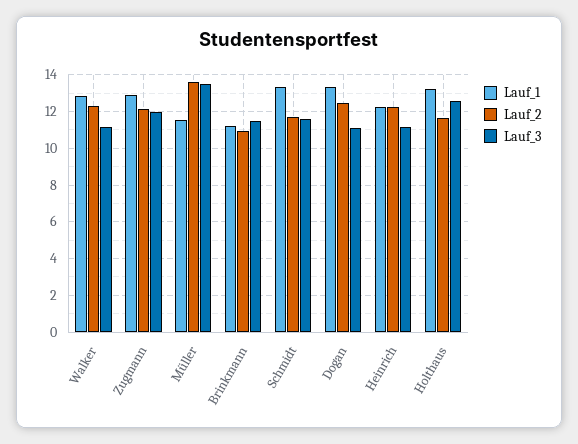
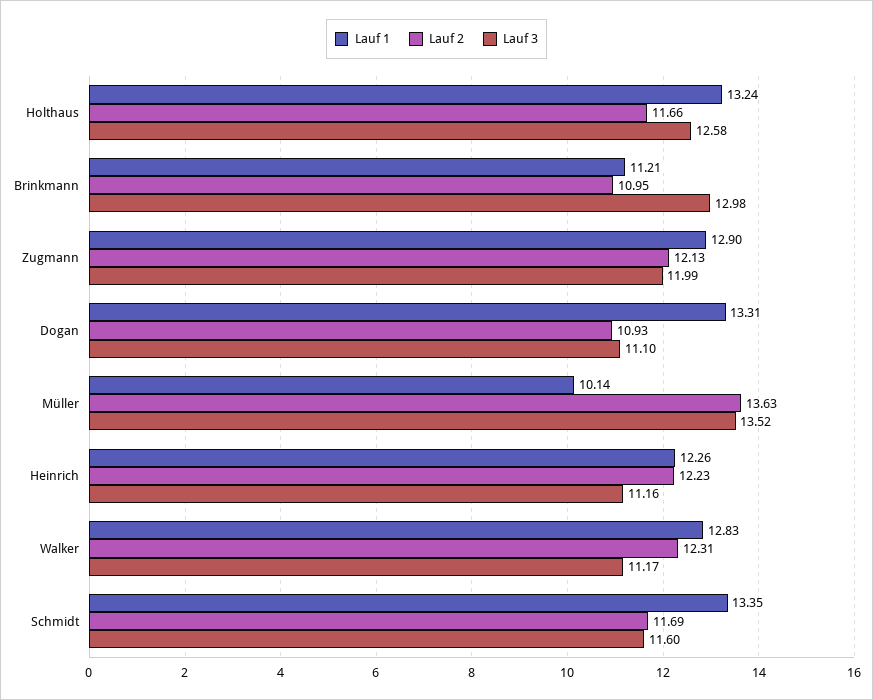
Lauf_1, Müller: 11.5 -> 10.14
Lauf_3, Brinkmann: 11.5 -> 12.98
Lauf_2, Dogan: 12.5 -> 10.93

